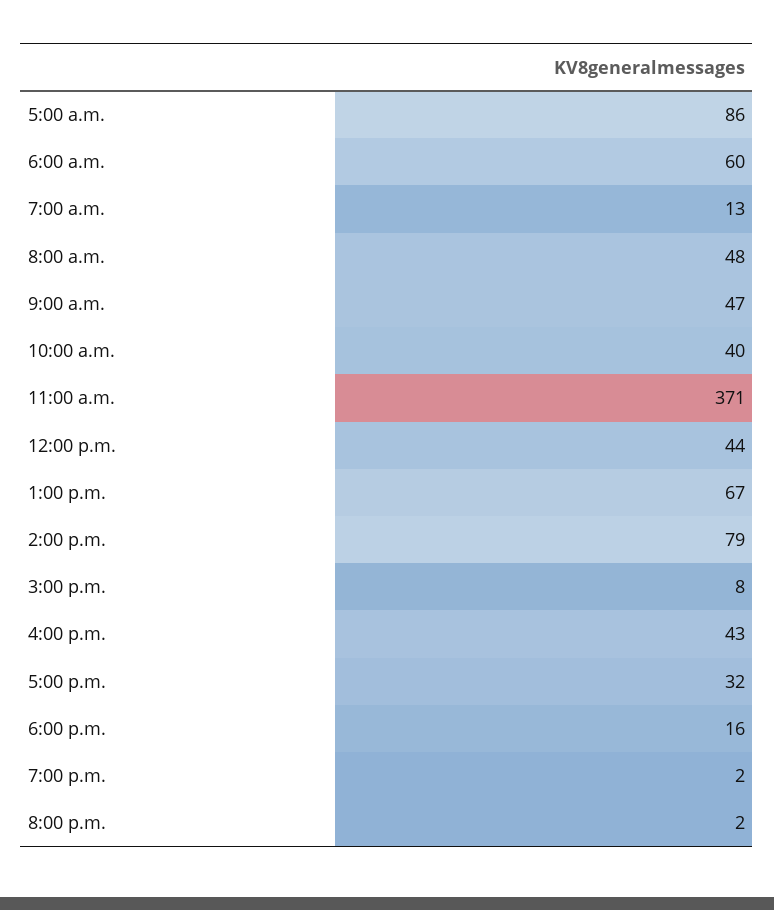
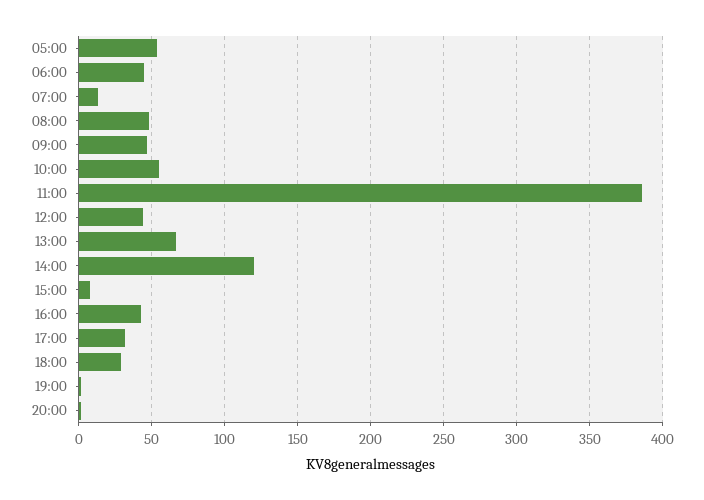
5:00 a.m.: 86 -> 55
6:00 a.m.: 60 -> 45
10:00 a.m.: 40 -> 55
11:00 a.m.: 371 -> 385
2:00 p.m.: 79 -> 120
6:00 p.m.: 16 -> 30

